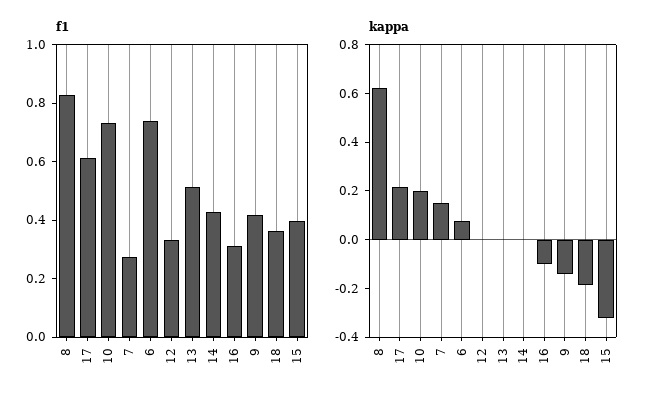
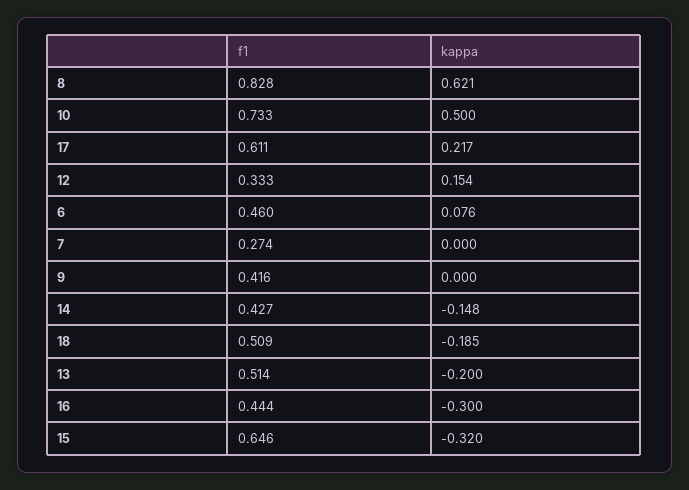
f1, 6: 0.75 -> 0.46
f1, 16: 0.3 -> 0.444
f1, 18: 0.35 -> 0.509
f1, 15: 0.4 -> 0.646
kappa, 10: 0.2 -> 0.5
kappa, 7: 0.15 -> 0
kappa, 12: 0 -> 0.154
kappa, 13: 0 -> -0.2
kappa, 14: 0 -> -0.148
kappa, 16: -0.1 -> -0.3
kappa, 9: -0.15 -> 0

